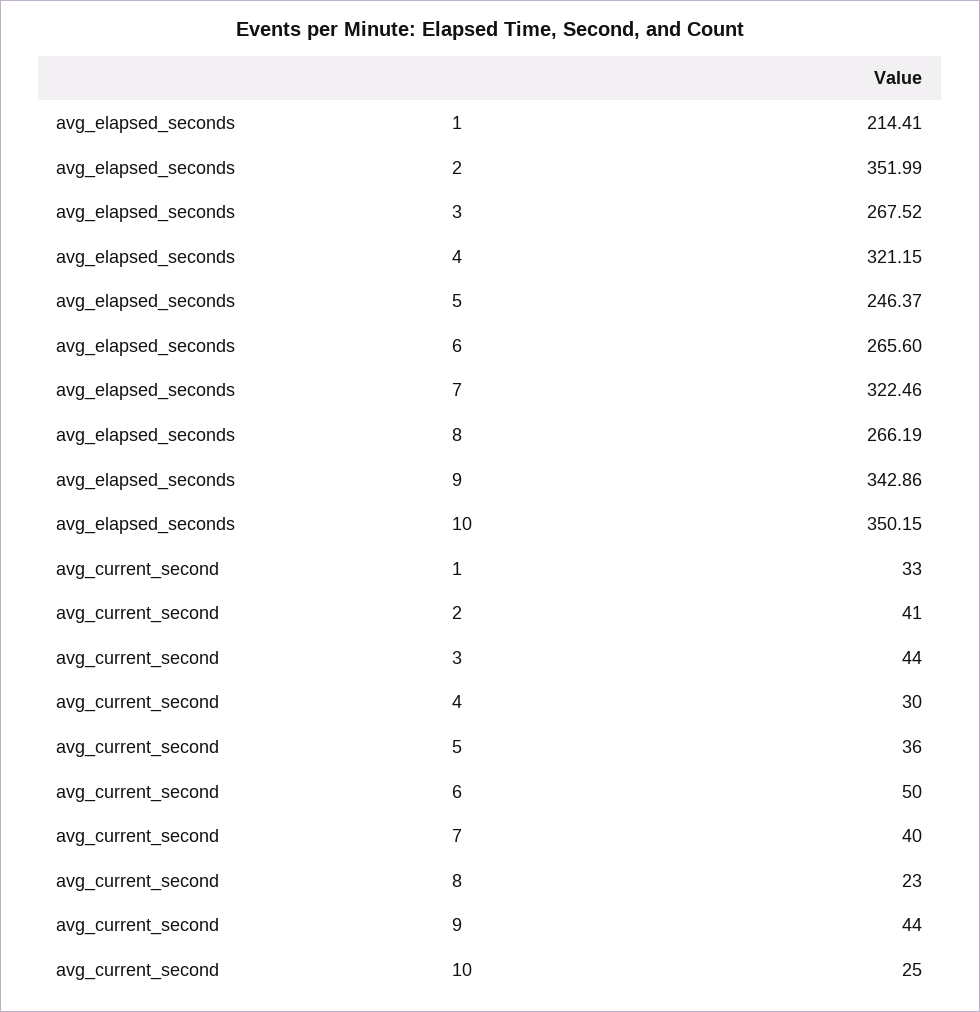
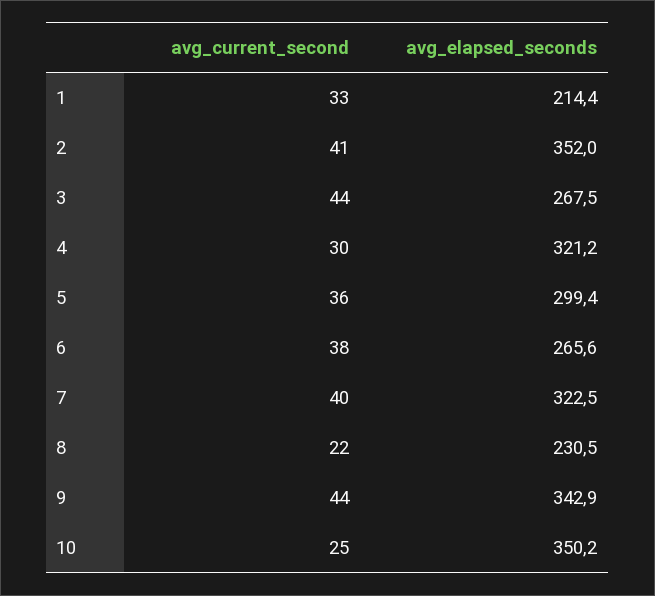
avg_elapsed_seconds, 5: 246.37 -> 299.4
avg_elapsed_seconds, 8: 266.19 -> 230.5
avg_current_second, 6: 50 -> 38
avg_current_second, 8: 23 -> 22

